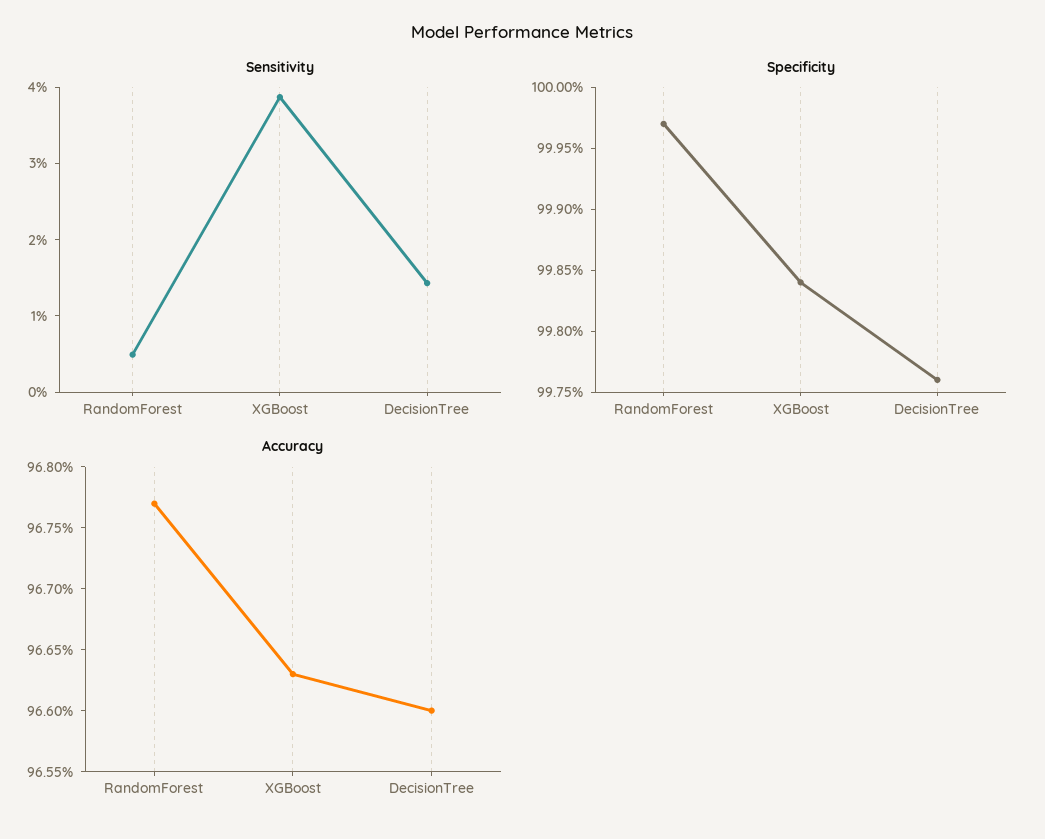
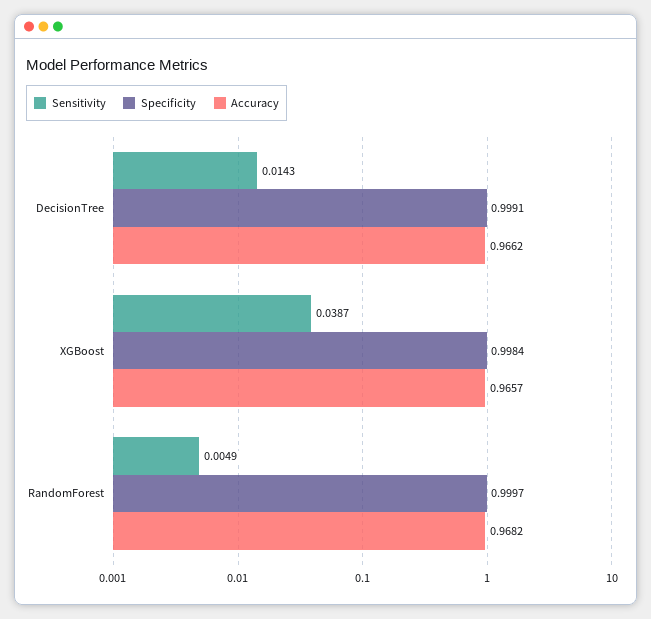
Specificity, DecisionTree: 0.9976 -> 0.9991
Accuracy, RandomForest: 0.9677 -> 0.9682
Accuracy, XGBoost: 0.9663 -> 0.9657
Accuracy, DecisionTree: 0.966 -> 0.9662

